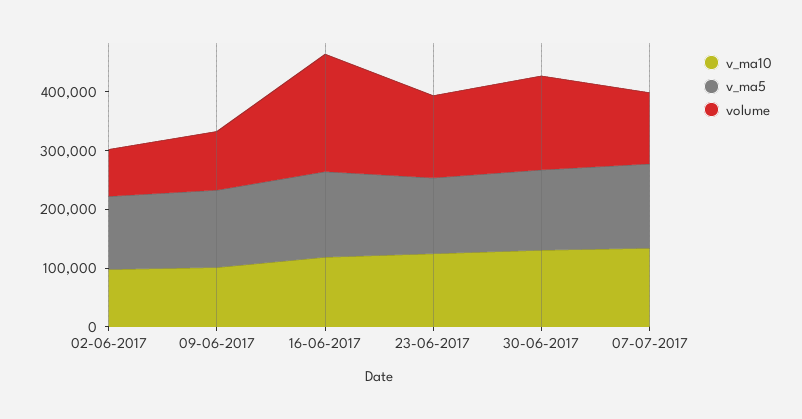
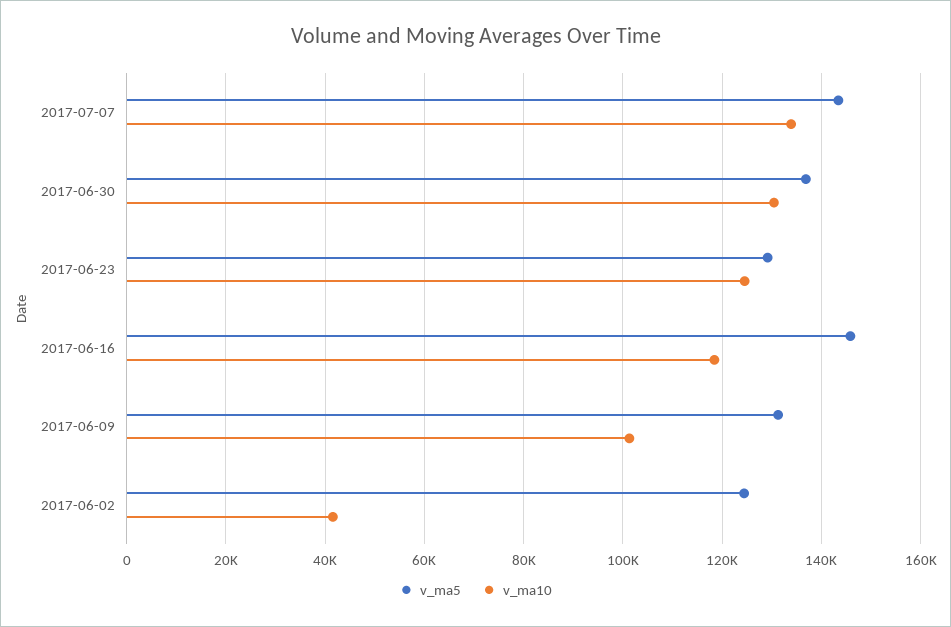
v_ma10, 02-06-2017: 100000 -> 42000
volume, 02-06-2017: 80000 -> none
volume, 09-06-2017: 100000 -> none
volume, 16-06-2017: 200000 -> none
volume, 23-06-2017: 140000 -> none
volume, 30-06-2017: 160000 -> none
volume, 07-07-2017: 120000 -> none

